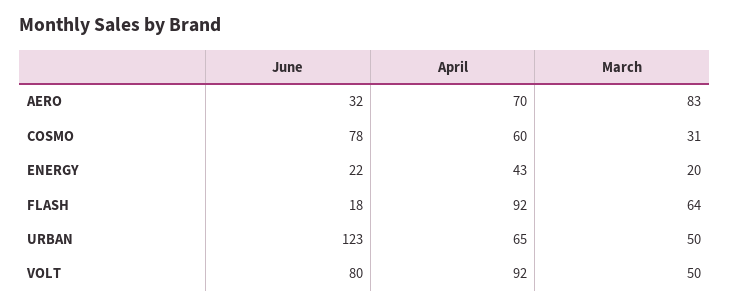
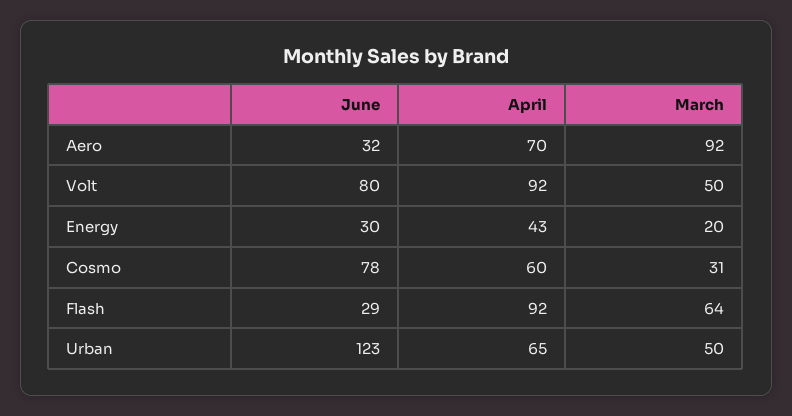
March, AERO: 83 -> 92
June, ENERGY: 22 -> 30
June, FLASH: 18 -> 29

